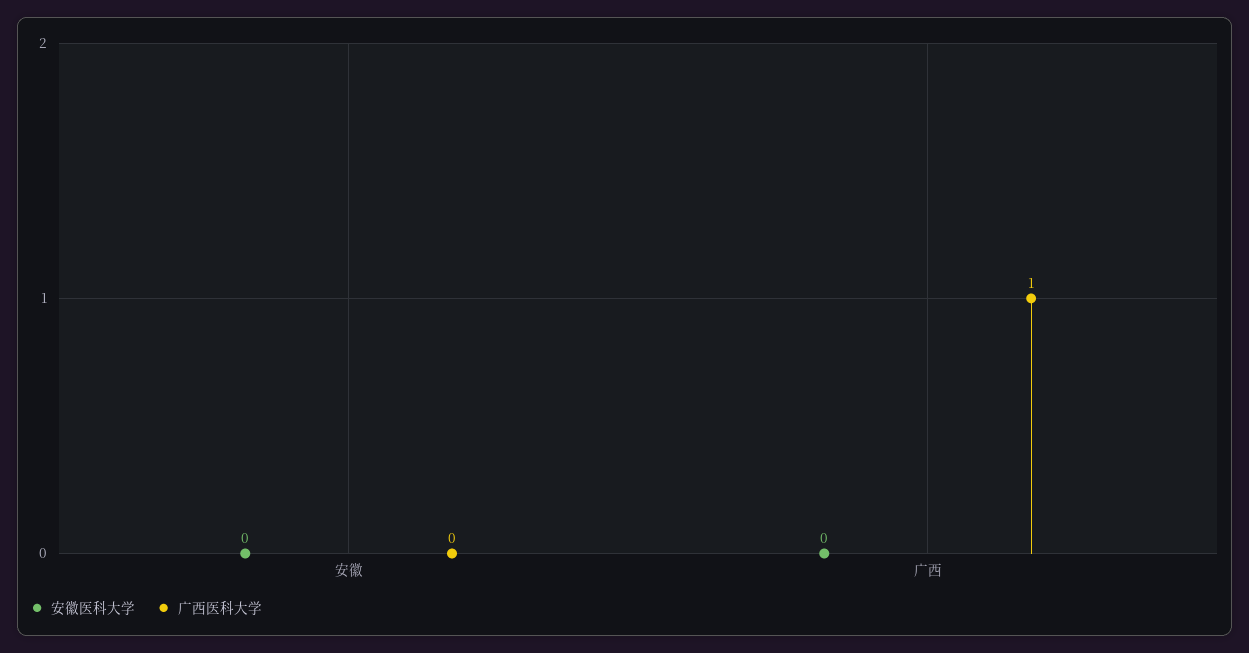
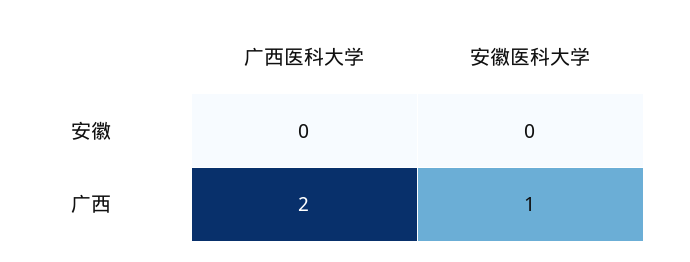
安徽医科大学, 广西: 0 -> 1
广西医科大学, 广西: 1 -> 2

